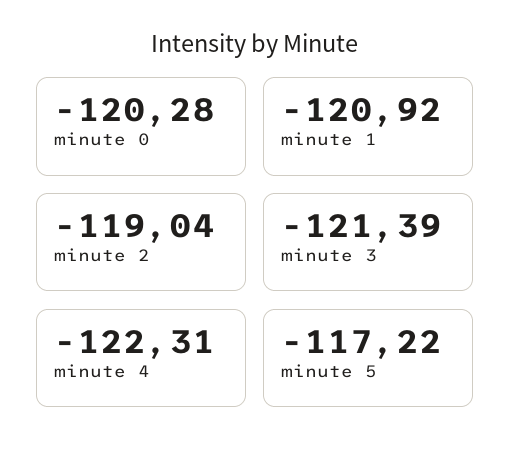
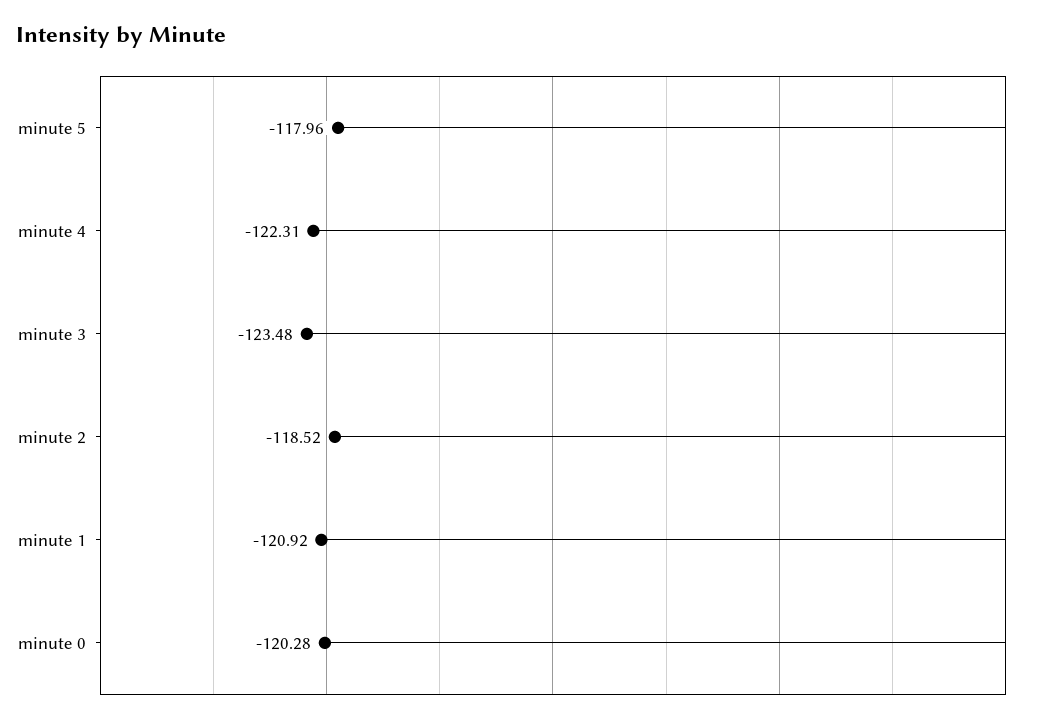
minute 2: -119.04 -> -118.52
minute 3: -121.39 -> -123.48
minute 5: -117.22 -> -117.96

